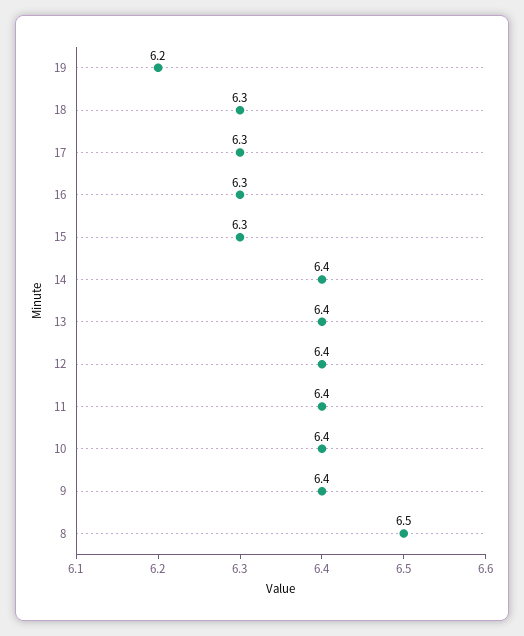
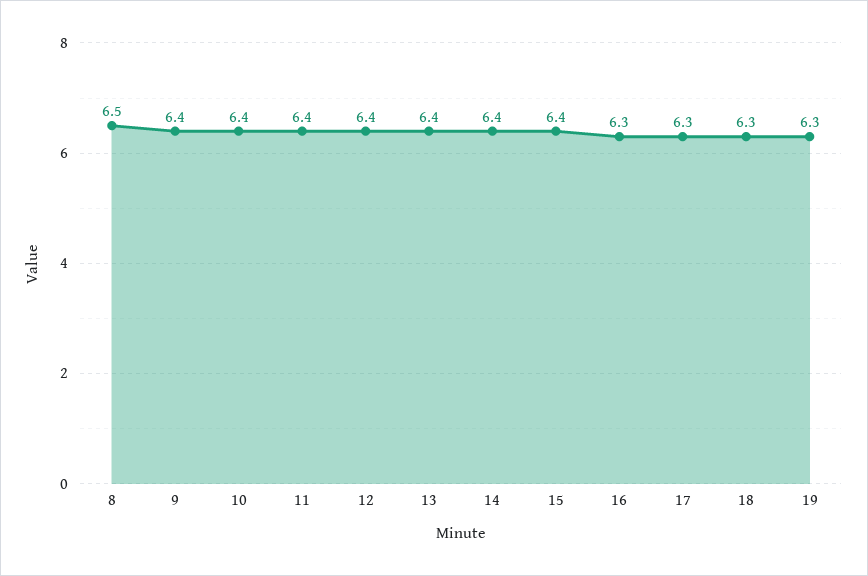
19: 6.2 -> 6.3
15: 6.3 -> 6.4

